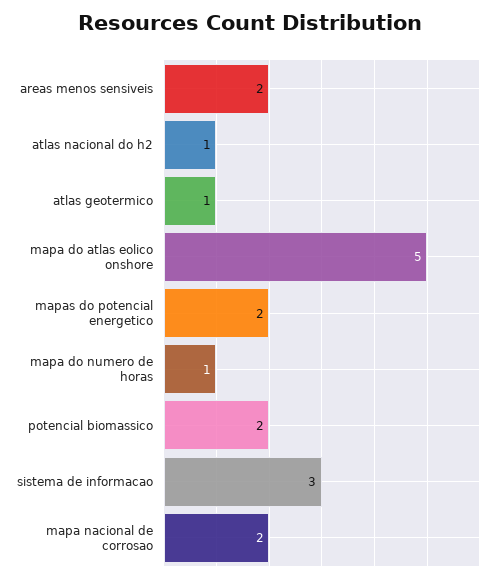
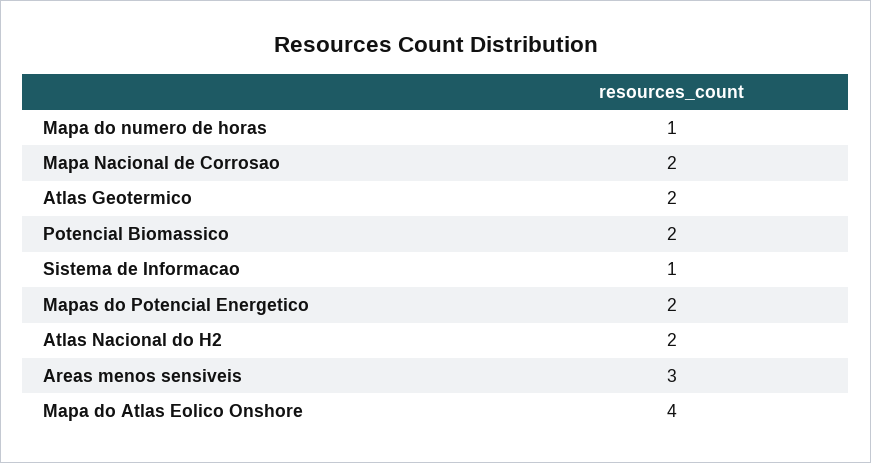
areas menos sensiveis: 2 -> 3
atlas nacional do h2: 1 -> 2
atlas geotermico: 1 -> 2
mapa do atlas eolico onshore: 5 -> 4
sistema de informacao: 3 -> 1

